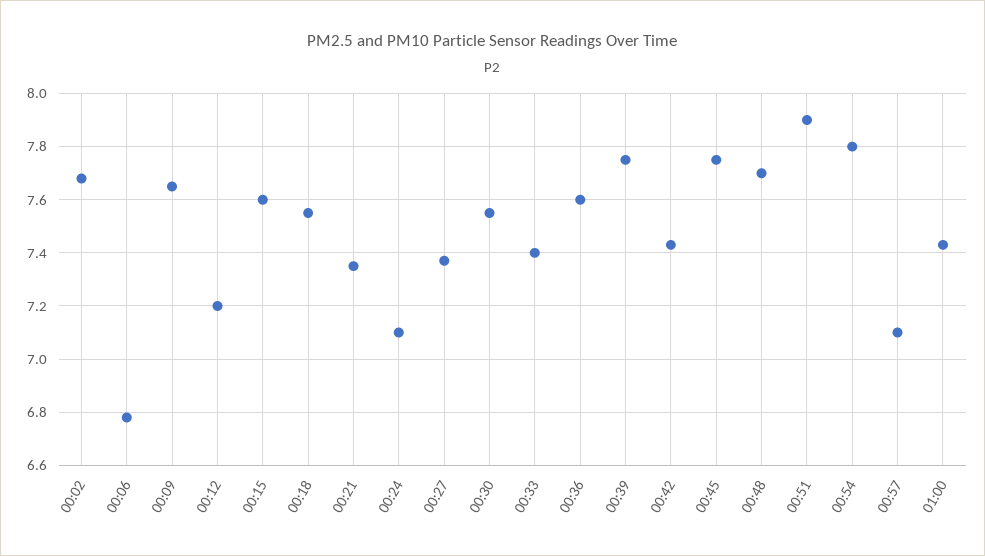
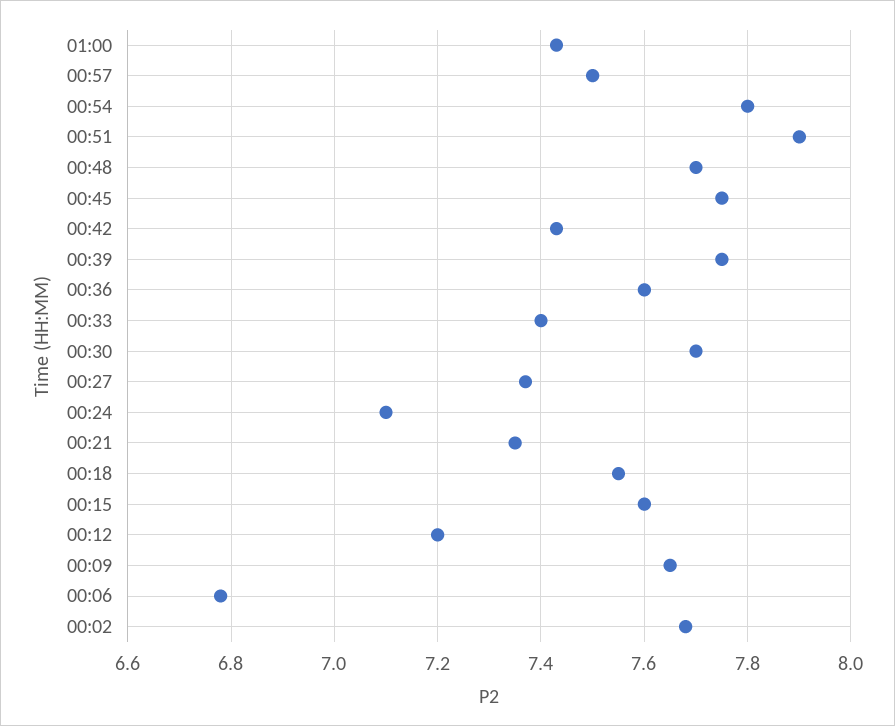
00:30: 7.55 -> 7.7
00:57: 7.1 -> 7.5

